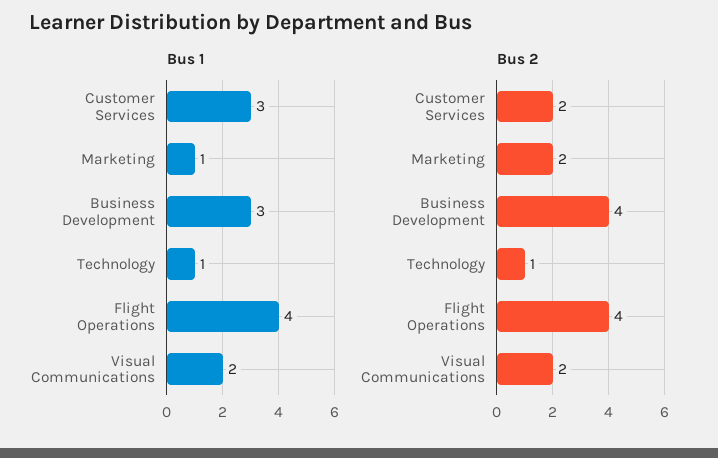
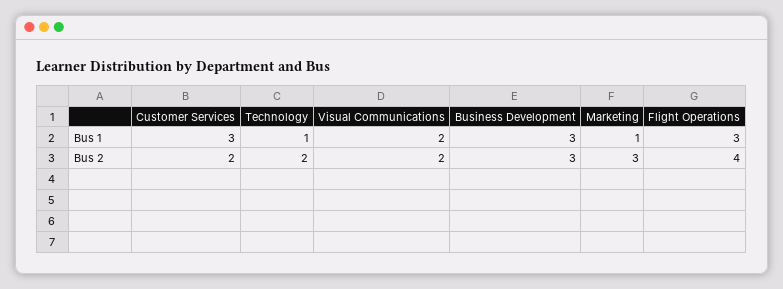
Bus 1, Flight Operations: 4 -> 3
Bus 2, Marketing: 2 -> 3
Bus 2, Business Development: 4 -> 3
Bus 2, Technology: 1 -> 2

